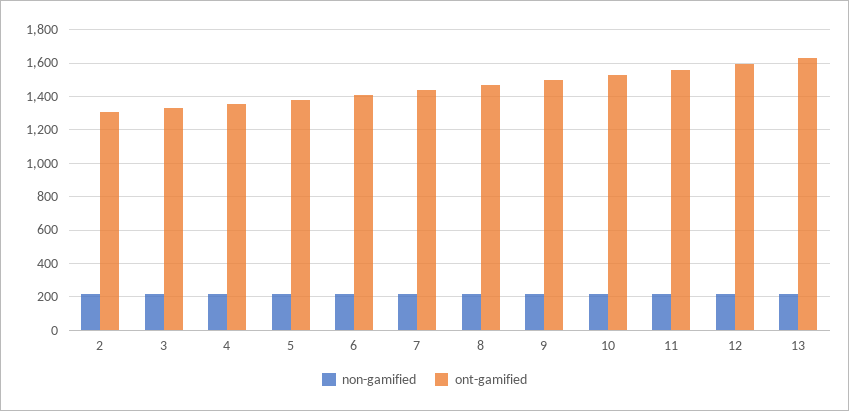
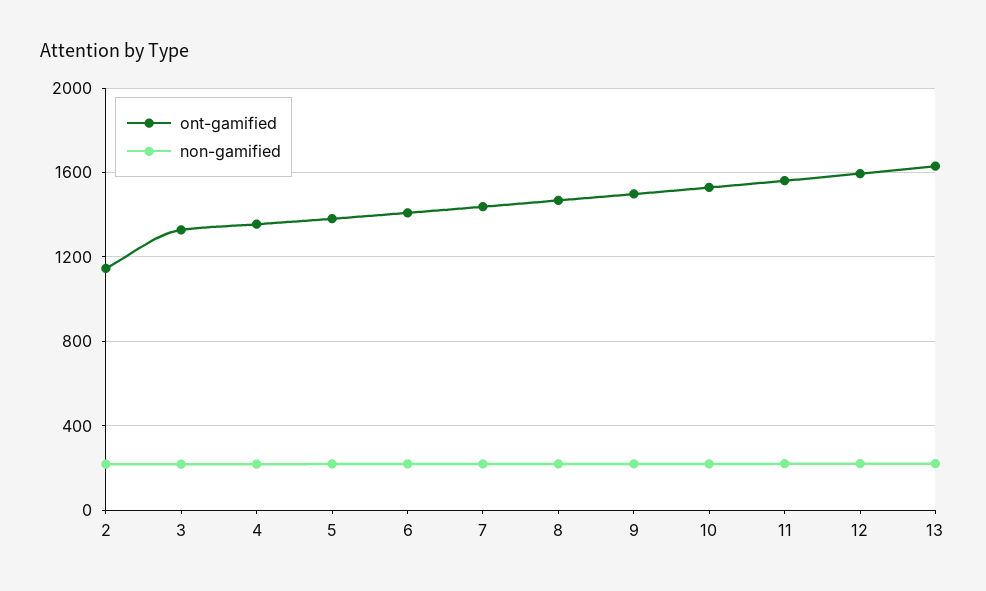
ont-gamified, 2: 1300 -> 1150

